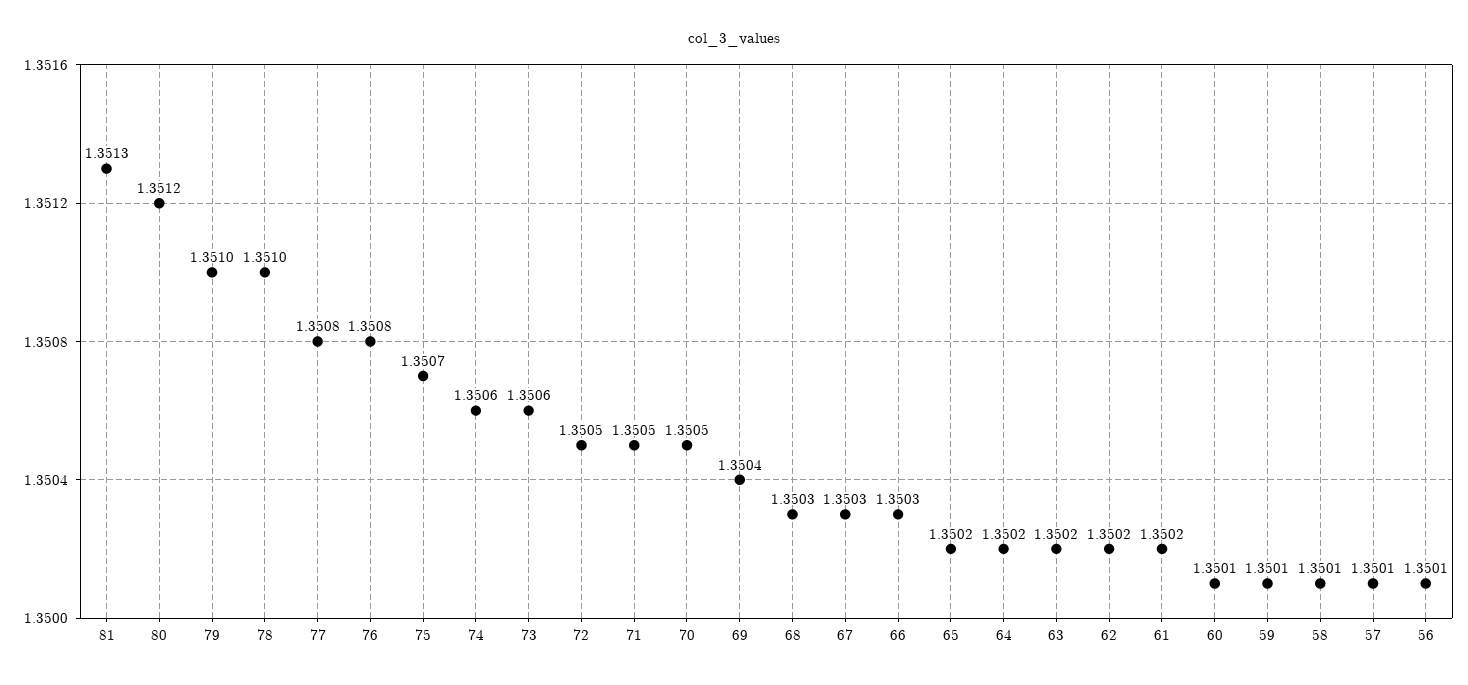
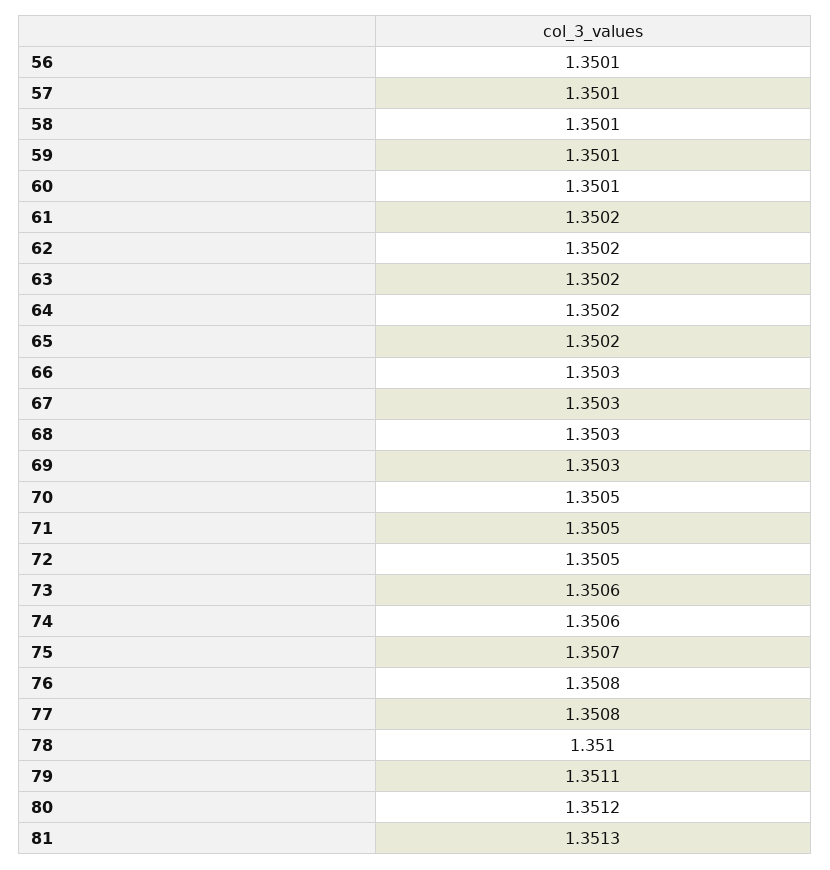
79: 1.351 -> 1.3511
69: 1.3504 -> 1.3503

